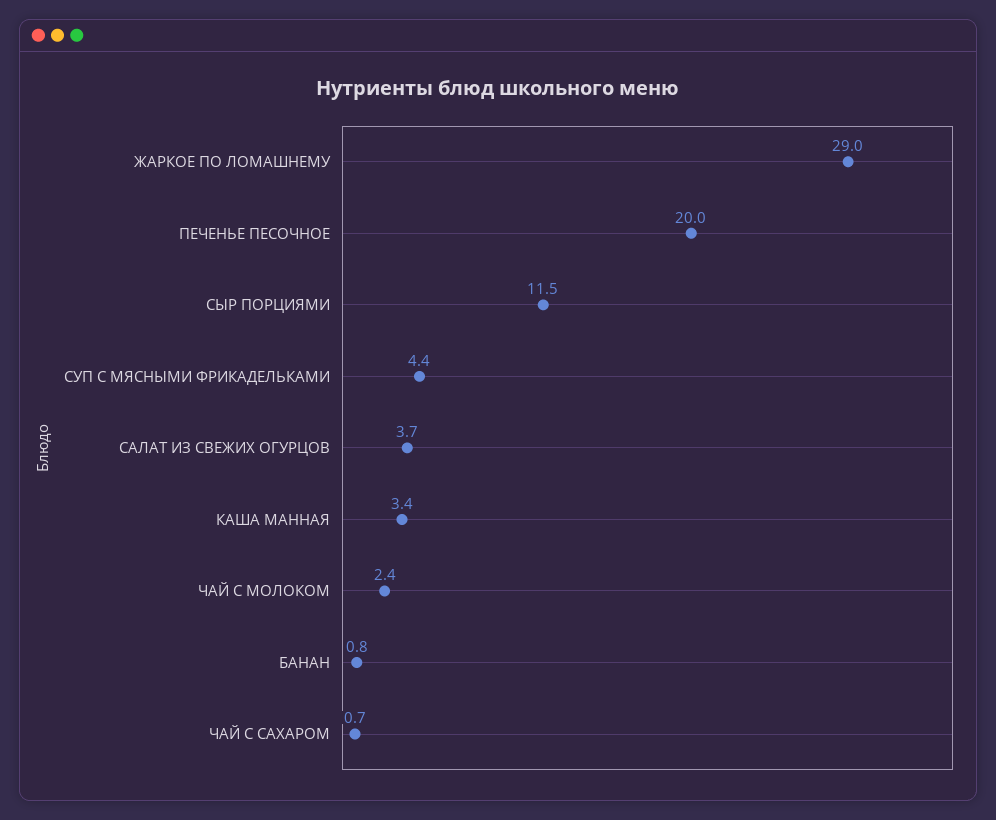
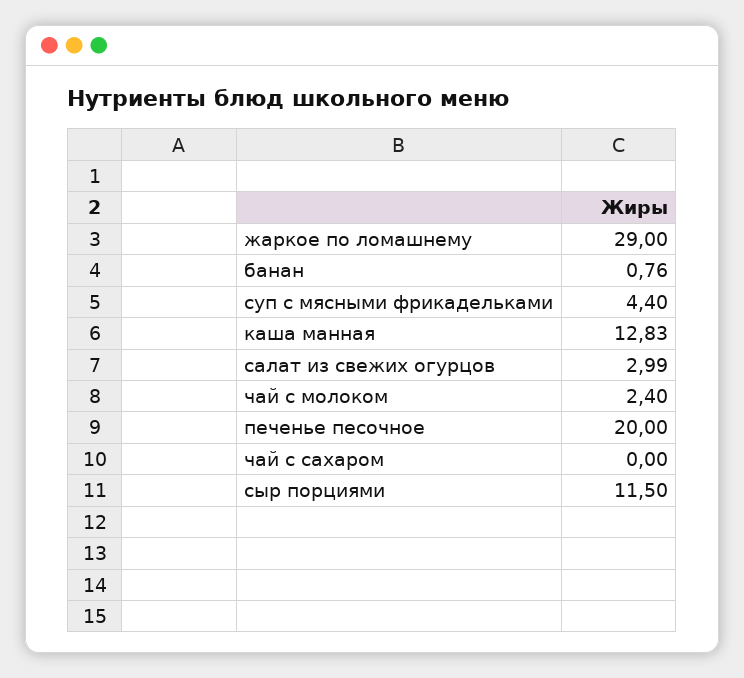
САЛАТ ИЗ СВЕЖИХ ОГУРЦОВ: 3.7 -> 2.99
КАША МАННАЯ: 3.4 -> 12.83
ЧАЙ С САХАРОМ: 0.7 -> 0

